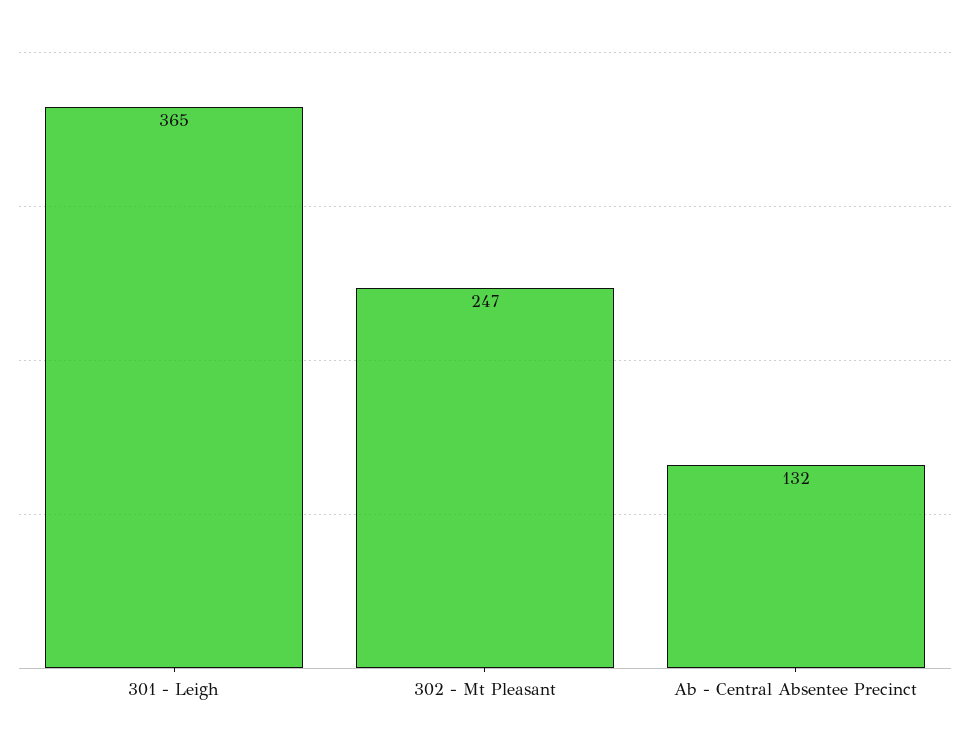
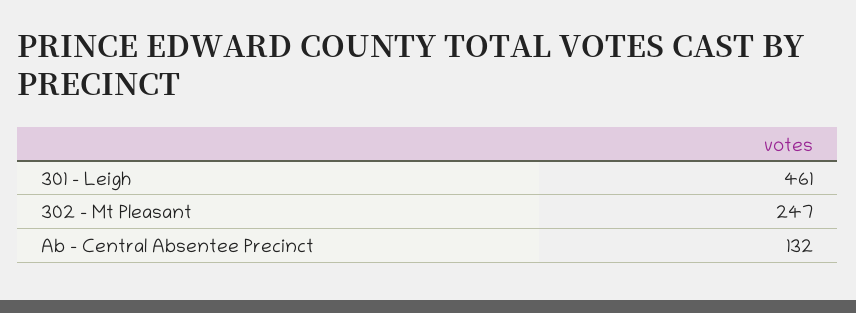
301 - Leigh: 365 -> 461

